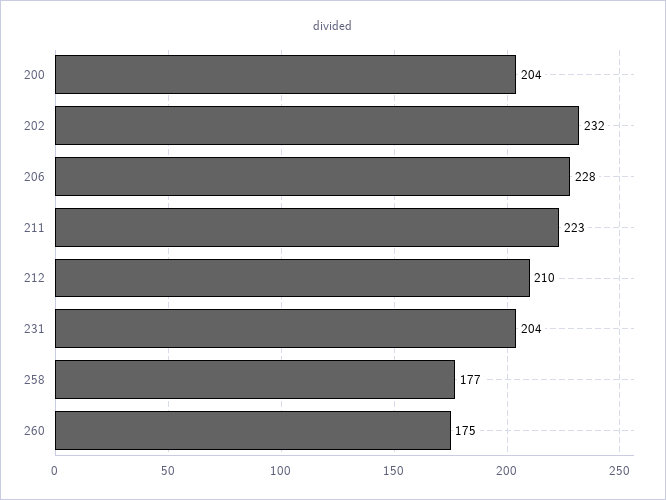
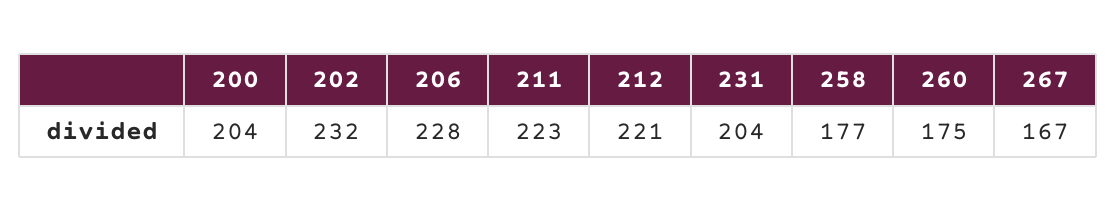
212: 210 -> 221
267: none -> 167

